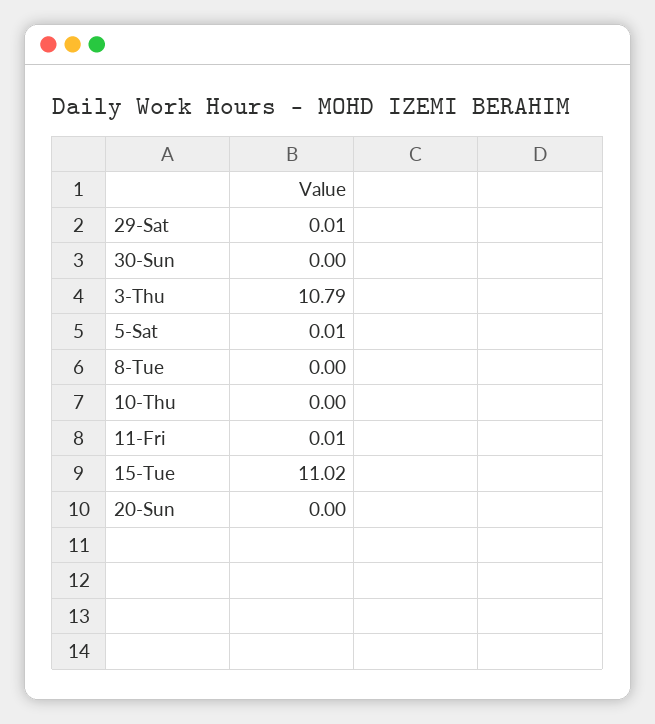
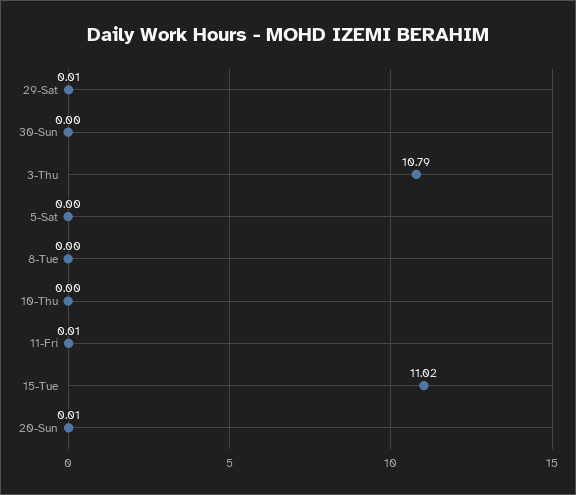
5-Sat: 0.01 -> 0
20-Sun: 0 -> 0.01

